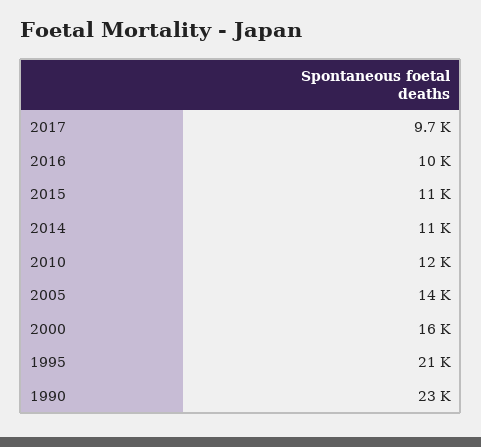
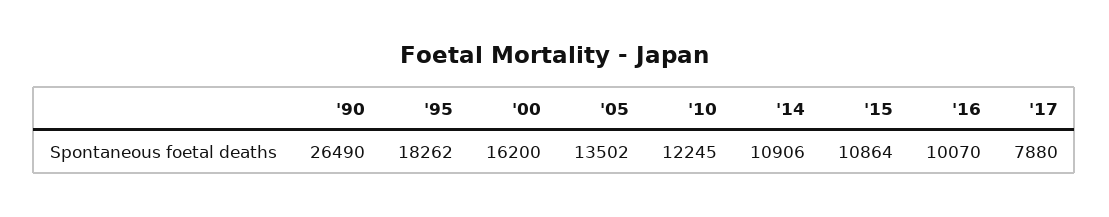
2017: 9700 -> 7880
1995: 21000 -> 18262
1990: 23000 -> 26490

